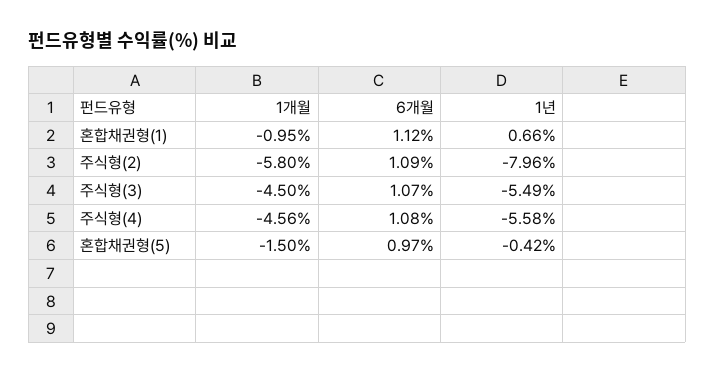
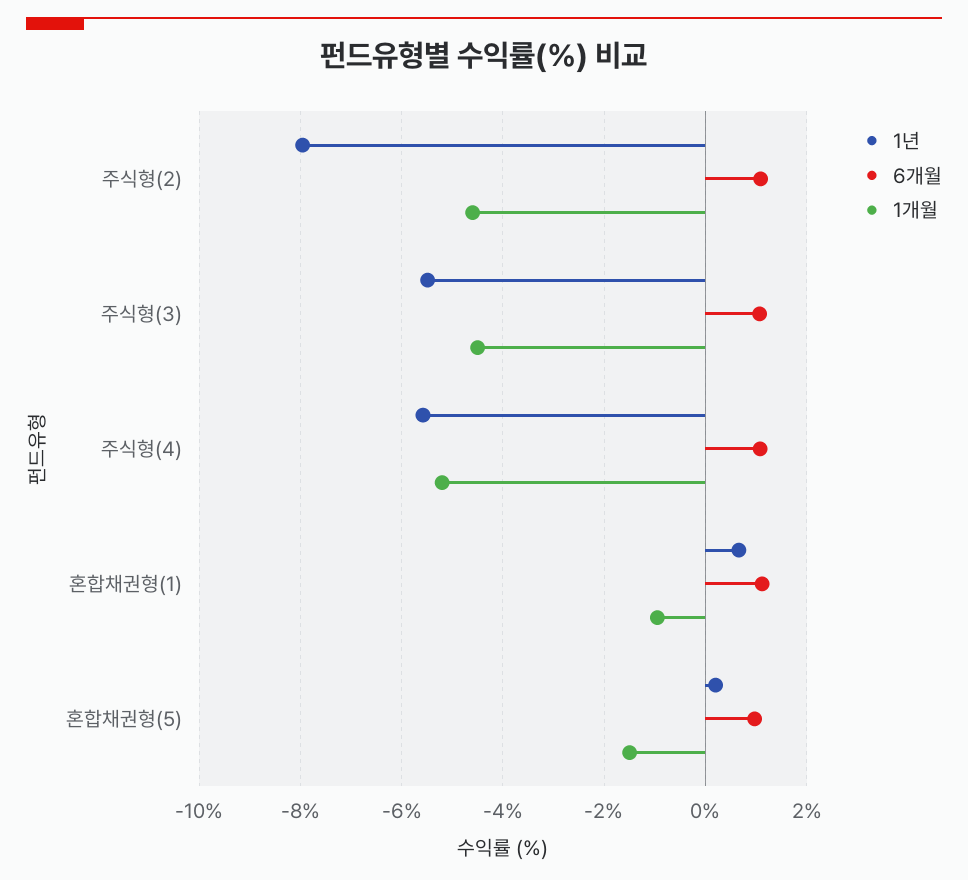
1개월, 주식형(2): -5.8 -> -4.6
1개월, 주식형(4): -4.56 -> -5.2
1년, 혼합채권형(5): -0.42 -> 0.2

